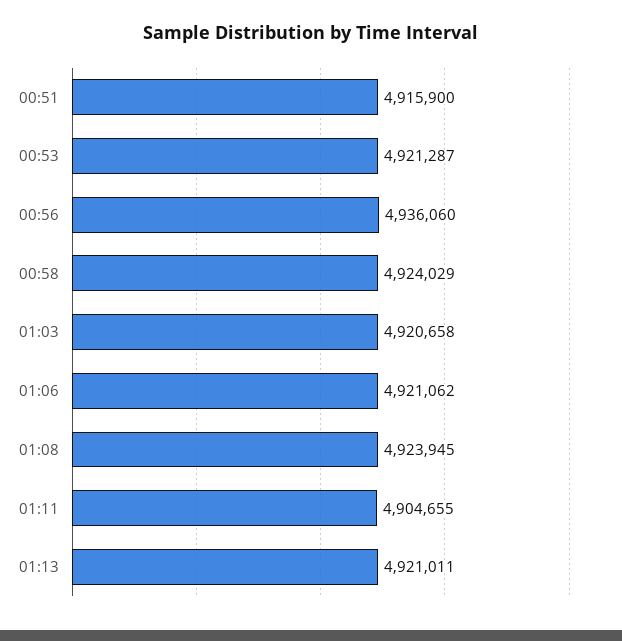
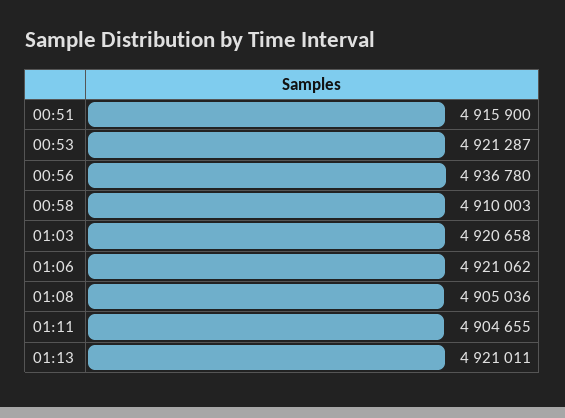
00:56: 4936060 -> 4936780
00:58: 4924029 -> 4910003
01:08: 4923945 -> 4905036

